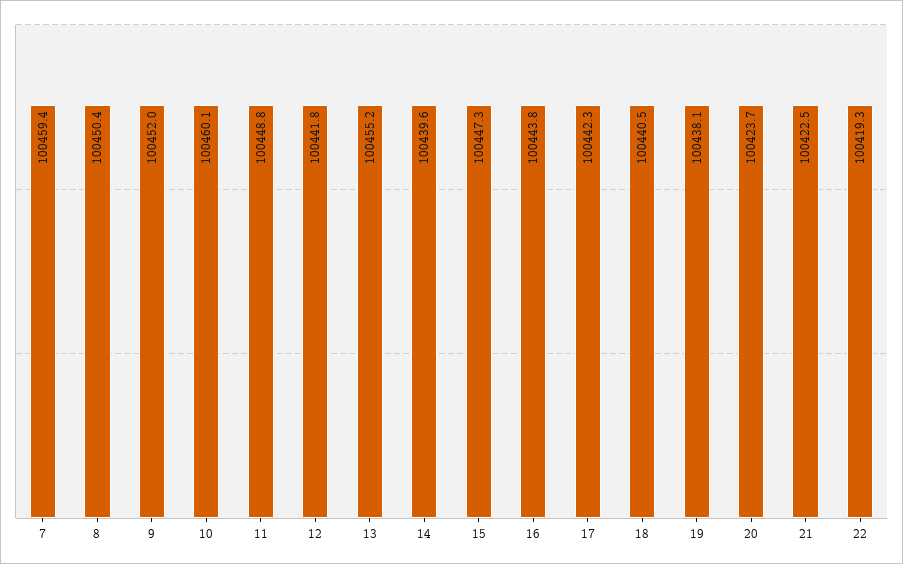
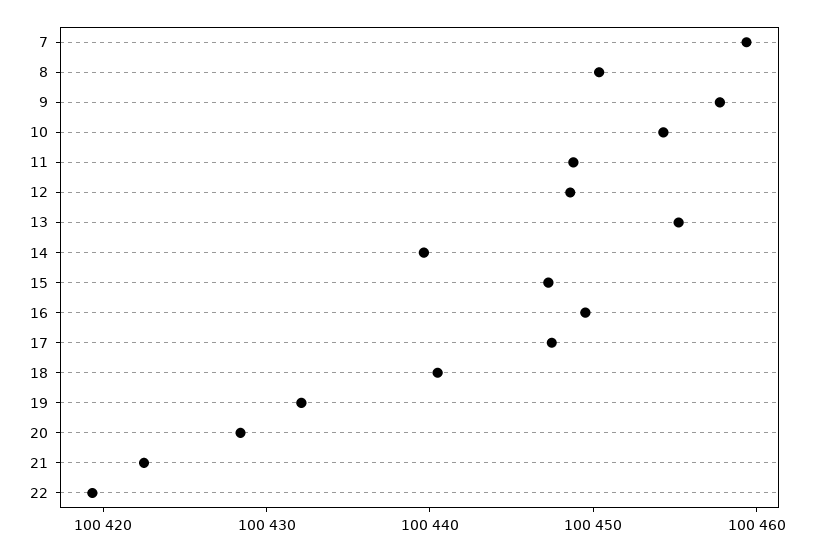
9: 100452 -> 100458
10: 100460.1 -> 100454
12: 100441.8 -> 100448
16: 100443.8 -> 100450
17: 100442.3 -> 100448
19: 100438.1 -> 100432
20: 100423.7 -> 100428

